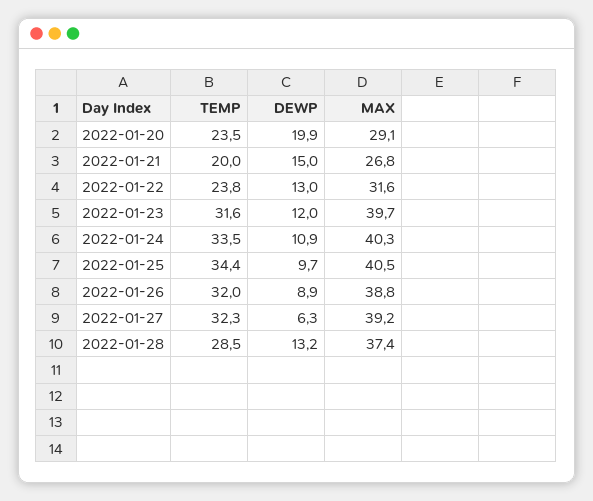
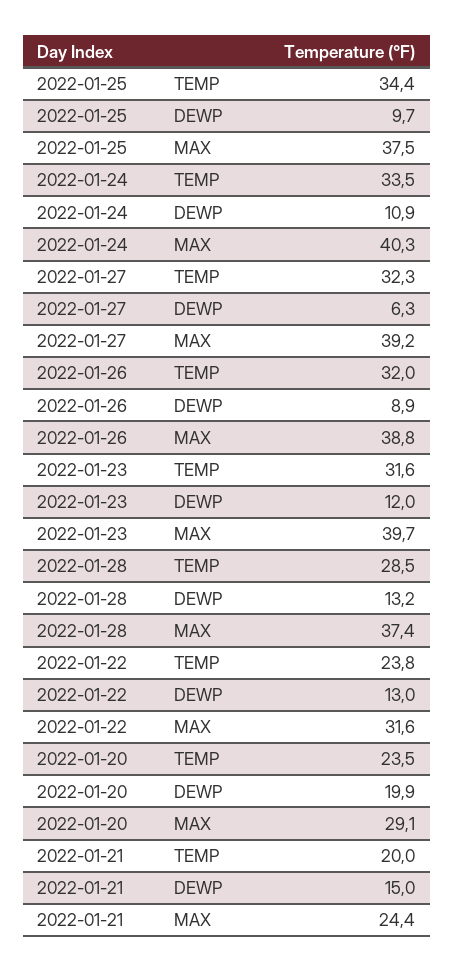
MAX, 2022-01-21: 26.8 -> 24.4
MAX, 2022-01-25: 40.5 -> 37.5

